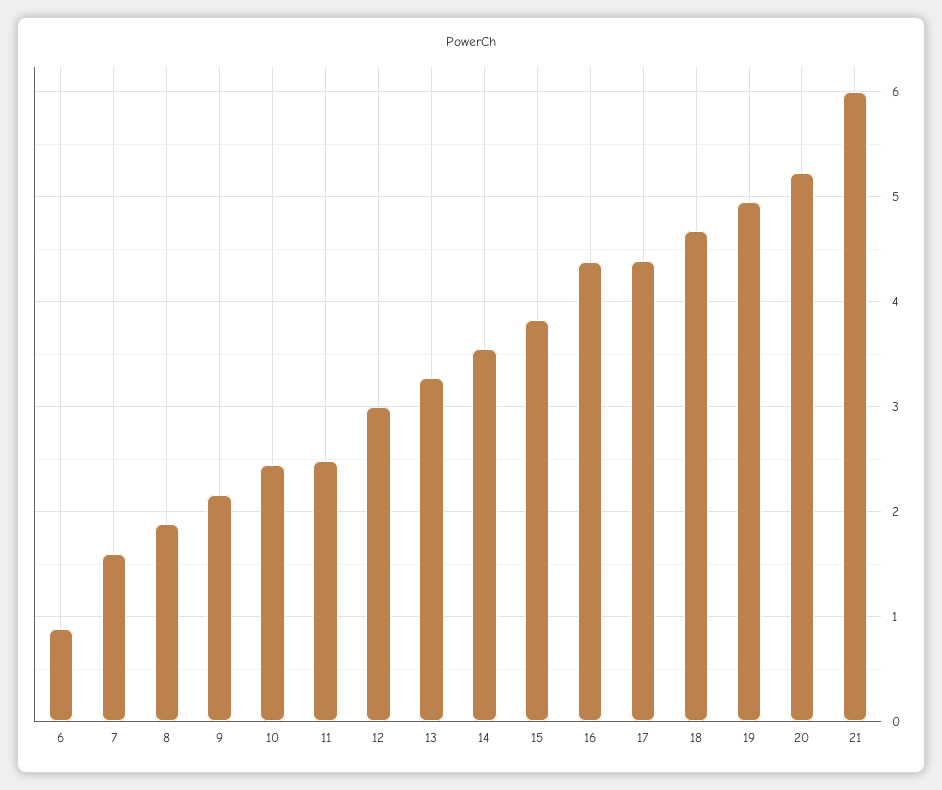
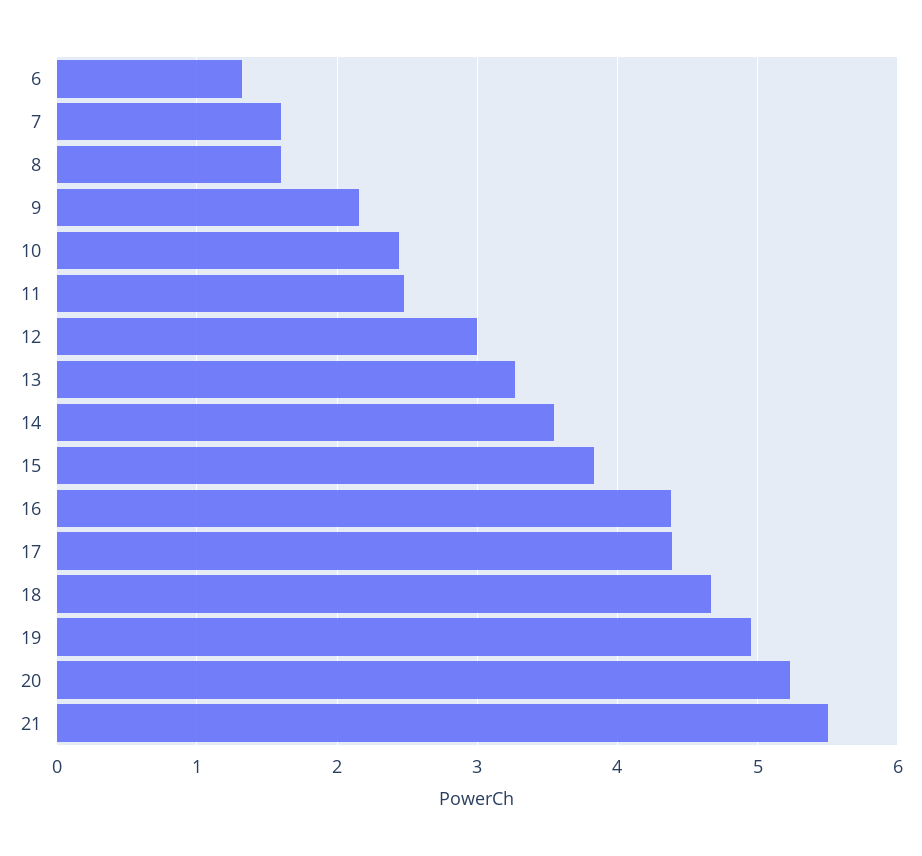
6: 0.9 -> 1.3
8: 1.9 -> 1.6
21: 6 -> 5.5

